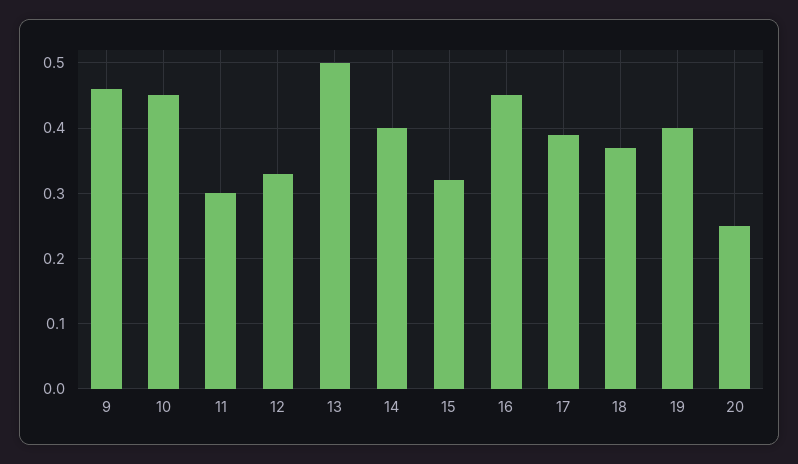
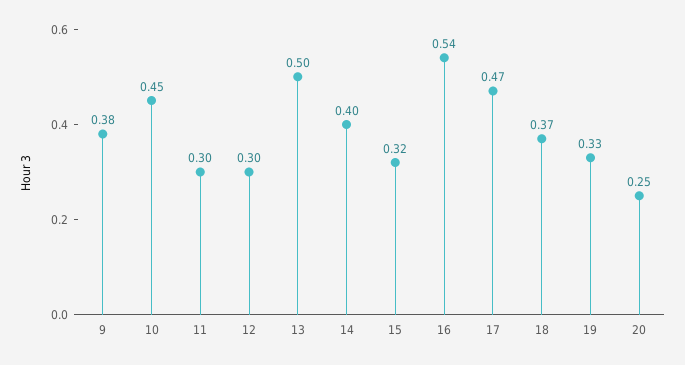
9: 0.46 -> 0.38
12: 0.33 -> 0.3
16: 0.45 -> 0.54
17: 0.39 -> 0.47
19: 0.4 -> 0.33

